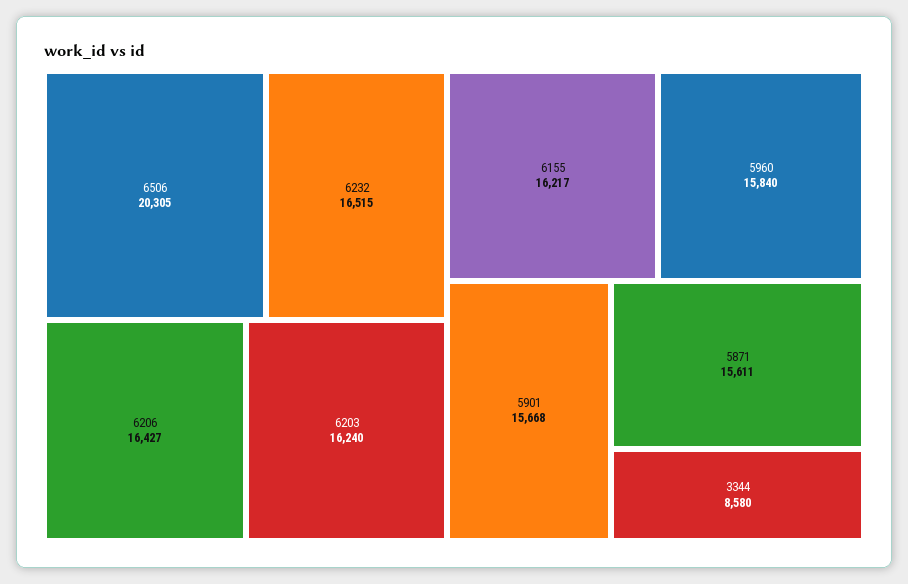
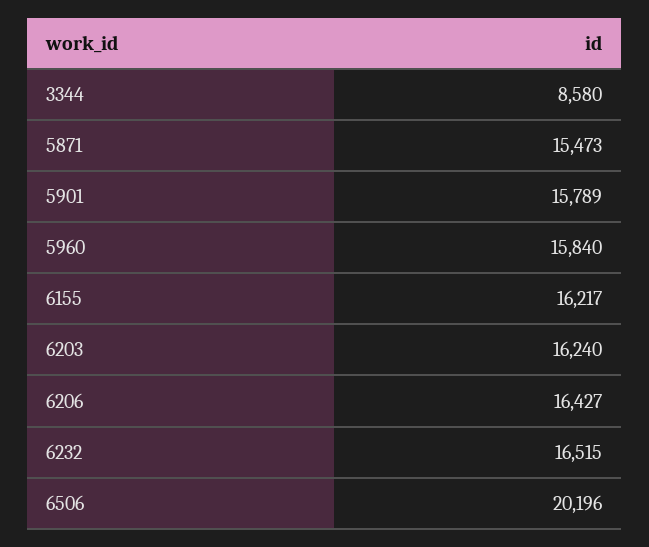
6506: 20305 -> 20196
5901: 15668 -> 15789
5871: 15611 -> 15473

